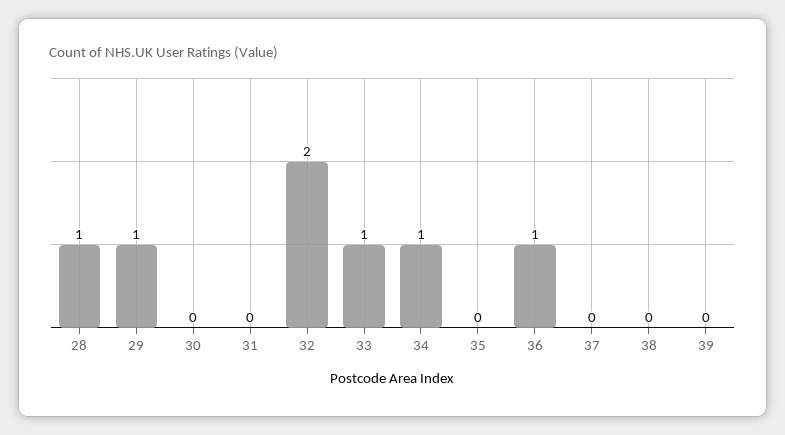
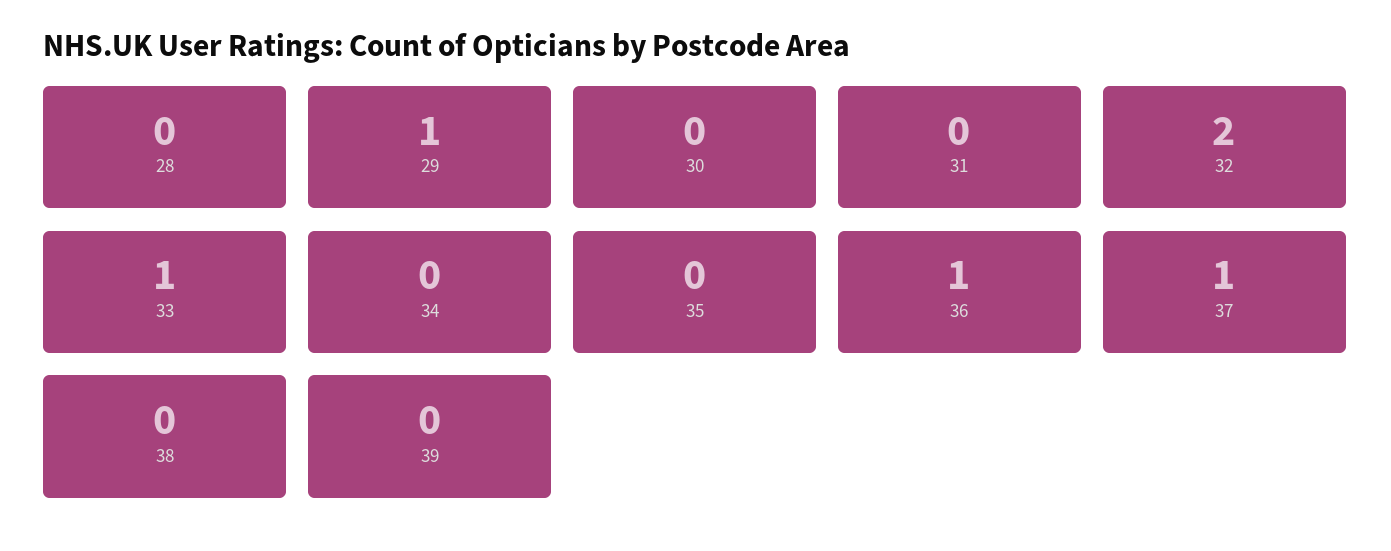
28: 1 -> 0
34: 1 -> 0
37: 0 -> 1

